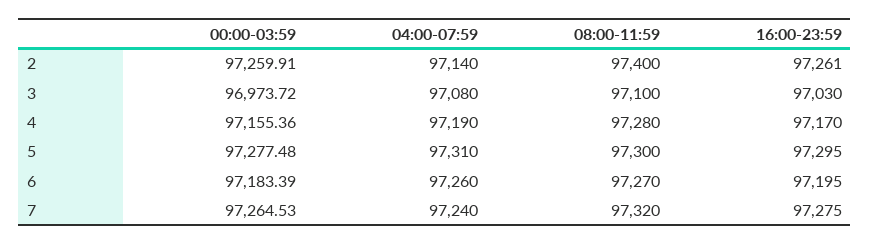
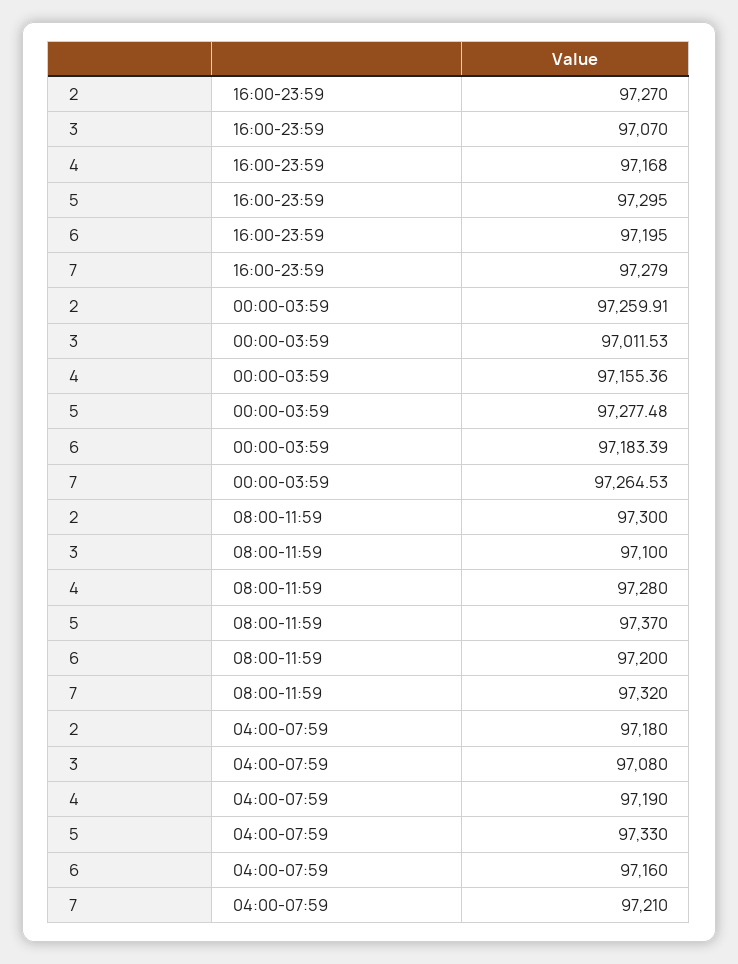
04:00-07:59, 2: 97140 -> 97180
08:00-11:59, 2: 97400 -> 97300
16:00-23:59, 2: 97261 -> 97270
00:00-03:59, 3: 96973.72 -> 97011.53
16:00-23:59, 3: 97030 -> 97070
16:00-23:59, 4: 97170 -> 97168
04:00-07:59, 5: 97310 -> 97330
08:00-11:59, 5: 97300 -> 97370
04:00-07:59, 6: 97260 -> 97160
08:00-11:59, 6: 97270 -> 97200
04:00-07:59, 7: 97240 -> 97210
16:00-23:59, 7: 97275 -> 97279

